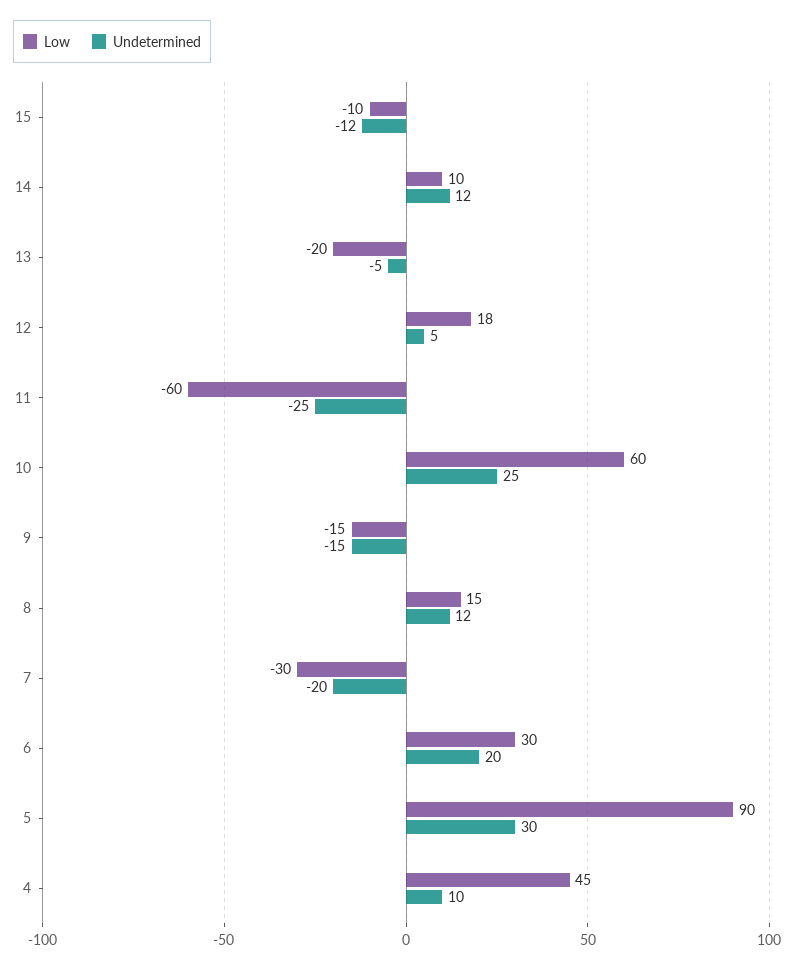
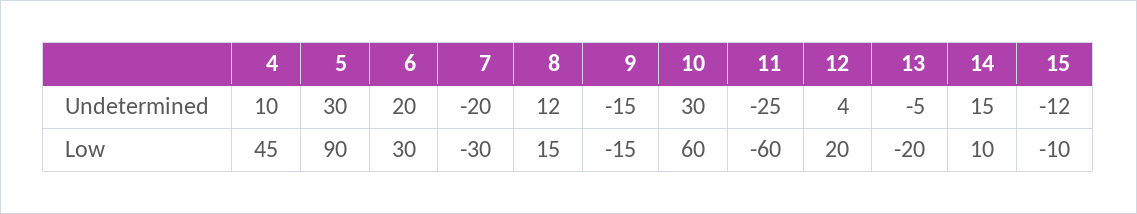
Undetermined, 14: 12 -> 15
Low, 12: 18 -> 20
Undetermined, 12: 5 -> 4
Undetermined, 10: 25 -> 30

